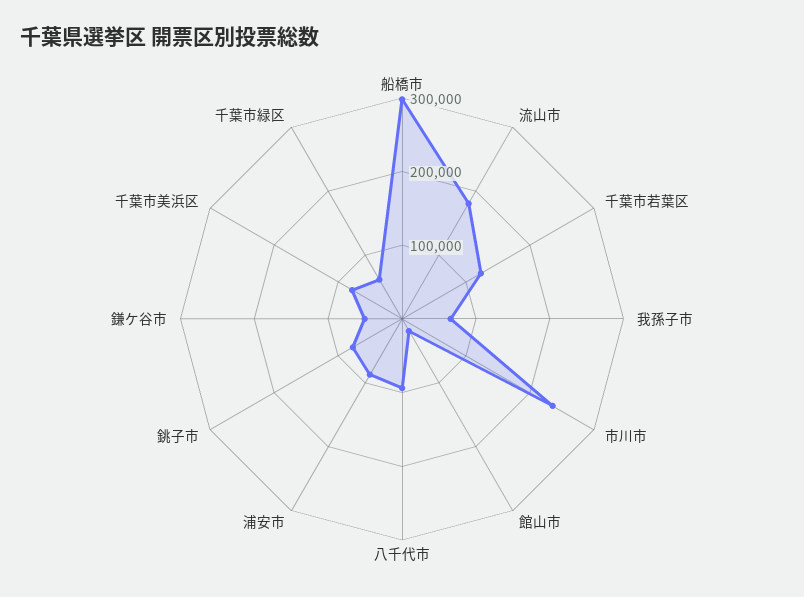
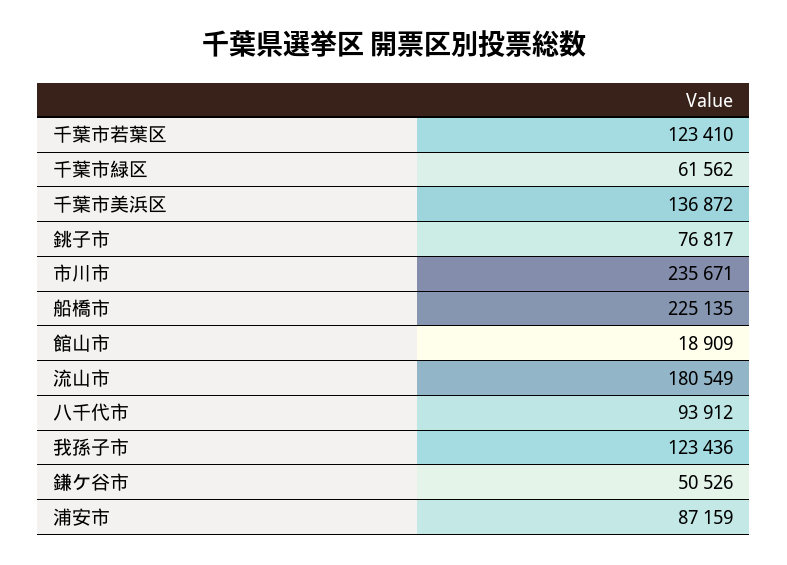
船橋市: 300000 -> 225135
我孫子市: 60000 -> 123436
千葉市美浜区: 80000 -> 136872

